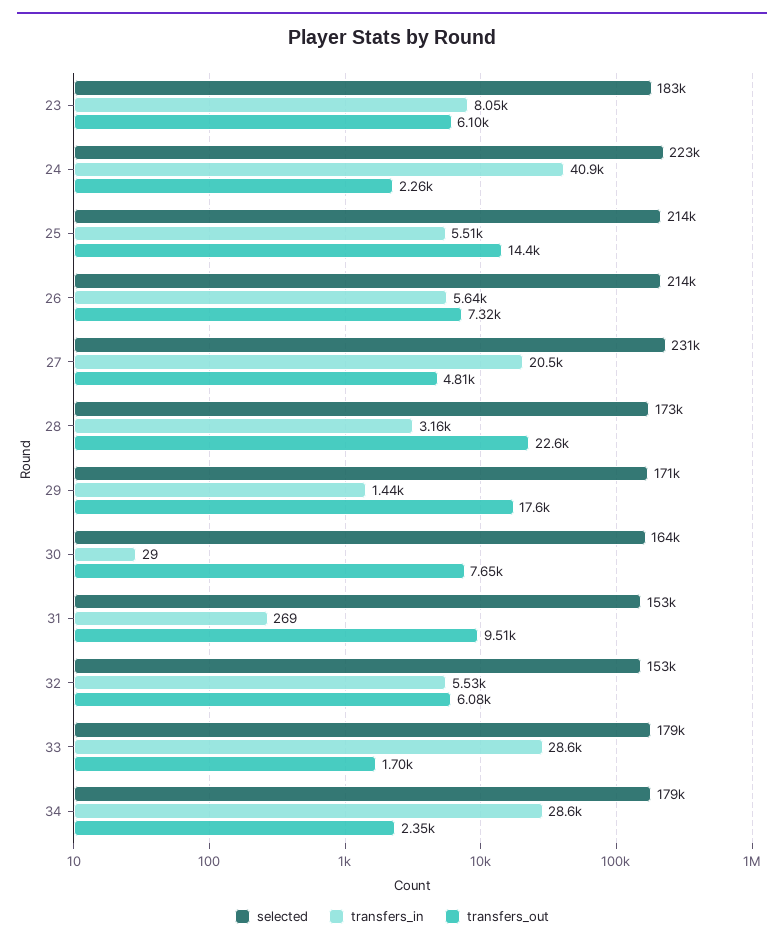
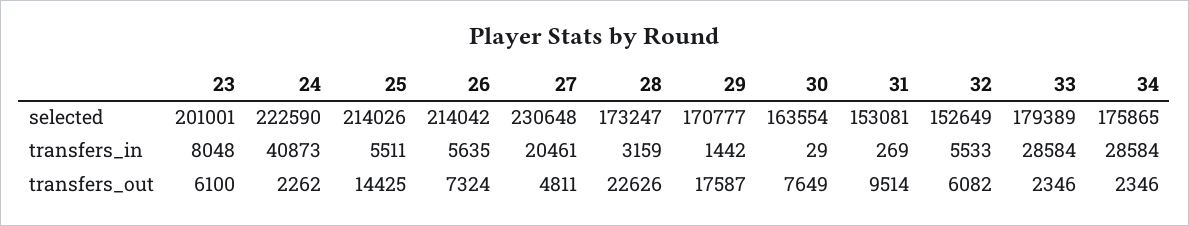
selected, 23: 183000 -> 201001
transfers_out, 33: 1700 -> 2346
selected, 34: 179000 -> 175865

